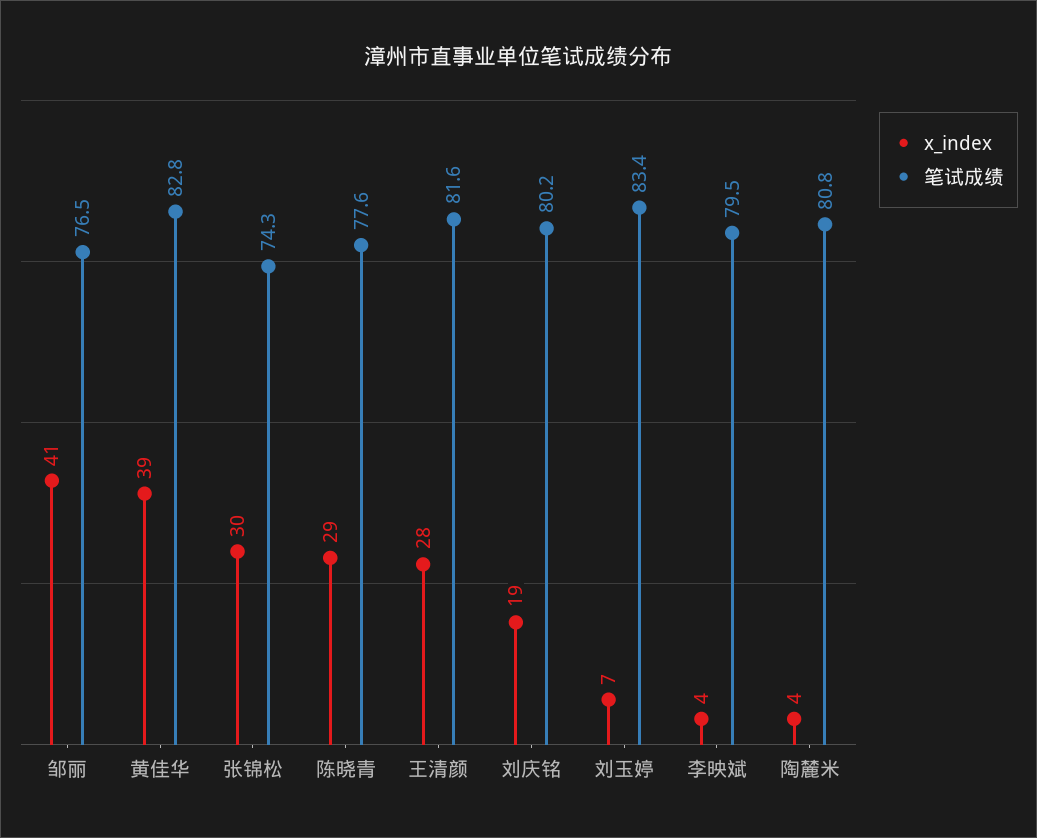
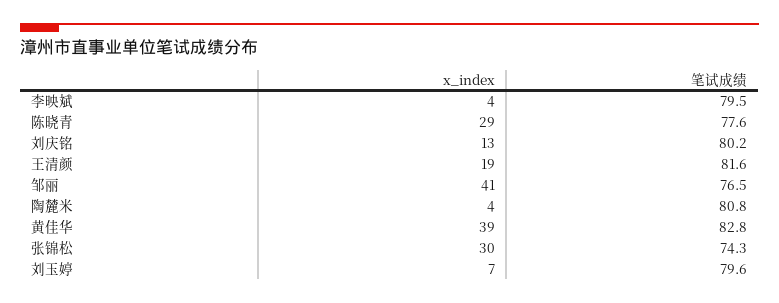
x_index, 王清颜: 28 -> 19
x_index, 刘庆铭: 19 -> 13
笔试成绩, 刘玉婷: 83.4 -> 79.6

